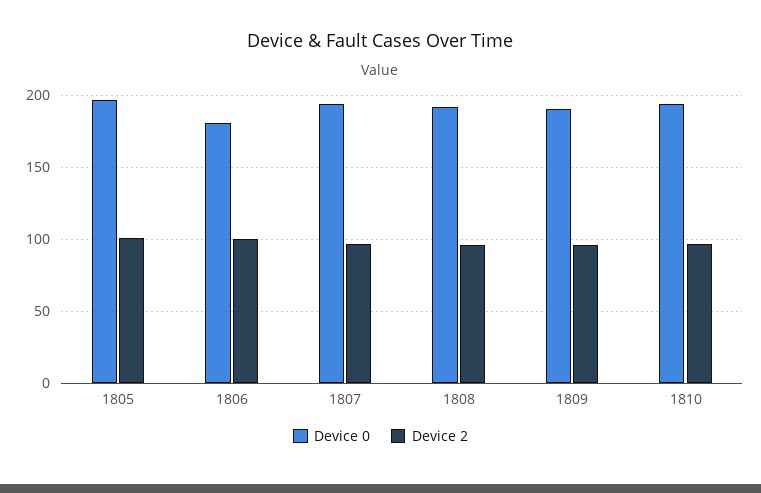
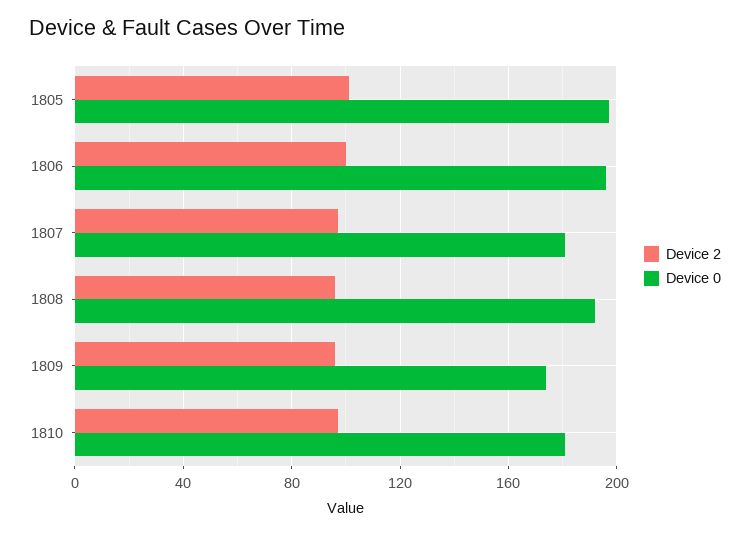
Device 0, 1806: 180 -> 195
Device 0, 1807: 195 -> 180
Device 0, 1809: 190 -> 175
Device 0, 1810: 195 -> 180

